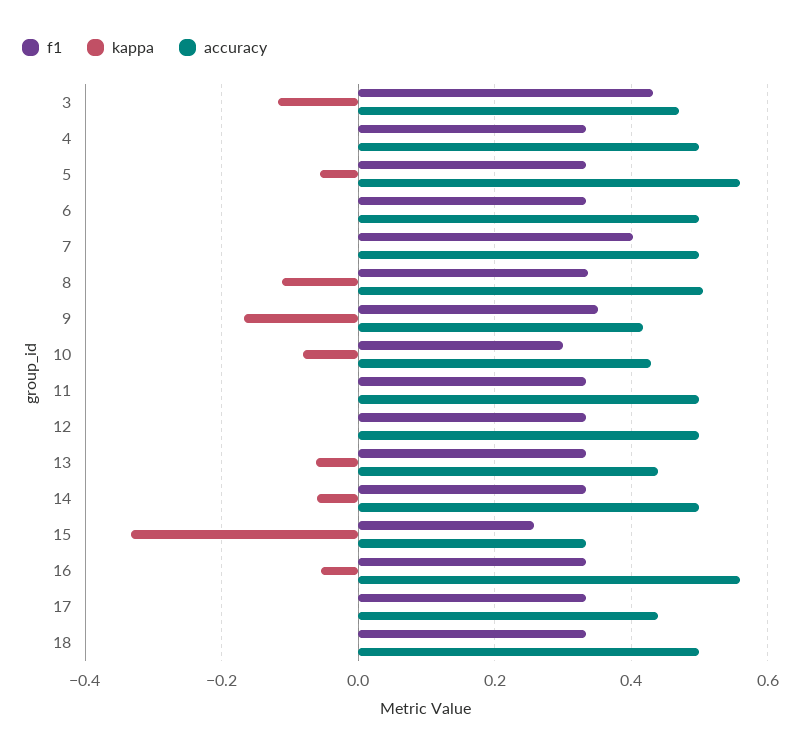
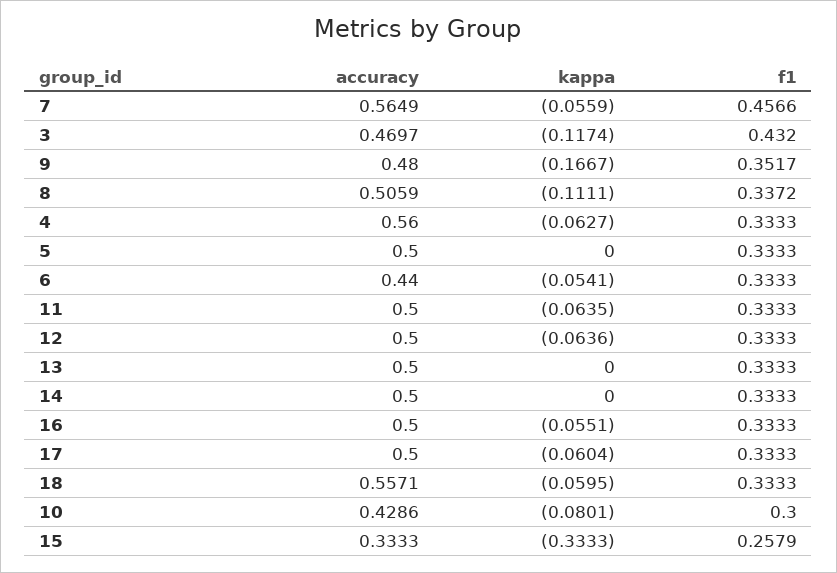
kappa, 4: 0 -> -0.0627
accuracy, 4: 0.5 -> 0.56
kappa, 5: -0.06 -> 0
accuracy, 5: 0.56 -> 0.5
kappa, 6: 0 -> -0.0541
accuracy, 6: 0.5 -> 0.44
f1, 7: 0.4 -> 0.4566
kappa, 7: 0 -> -0.0559
accuracy, 7: 0.5 -> 0.5649
accuracy, 9: 0.42 -> 0.48
kappa, 11: 0 -> -0.0635
kappa, 12: 0 -> -0.0636
kappa, 13: -0.06 -> 0
accuracy, 13: 0.44 -> 0.5
kappa, 14: -0.06 -> 0
accuracy, 16: 0.56 -> 0.5
kappa, 17: 0 -> -0.0604
accuracy, 17: 0.44 -> 0.5
kappa, 18: 0 -> -0.0595
accuracy, 18: 0.5 -> 0.5571

